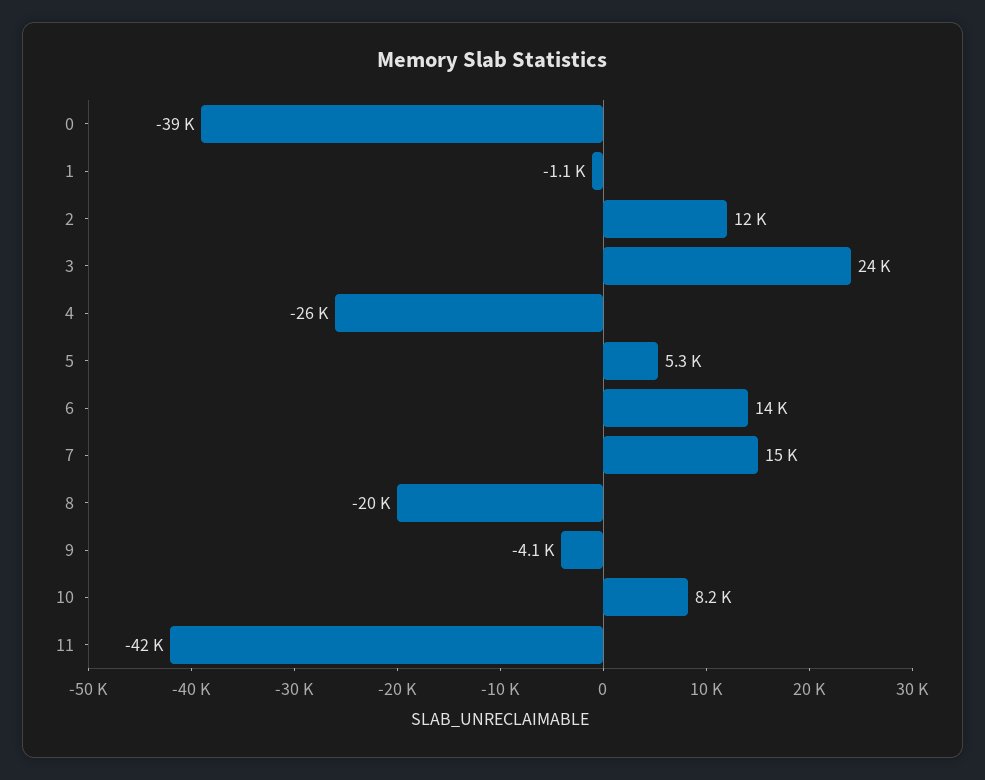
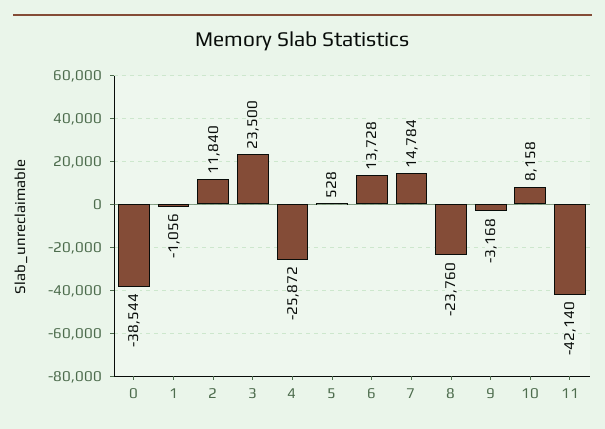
5: 5300 -> 528
8: -20000 -> -23760
9: -4100 -> -3168

